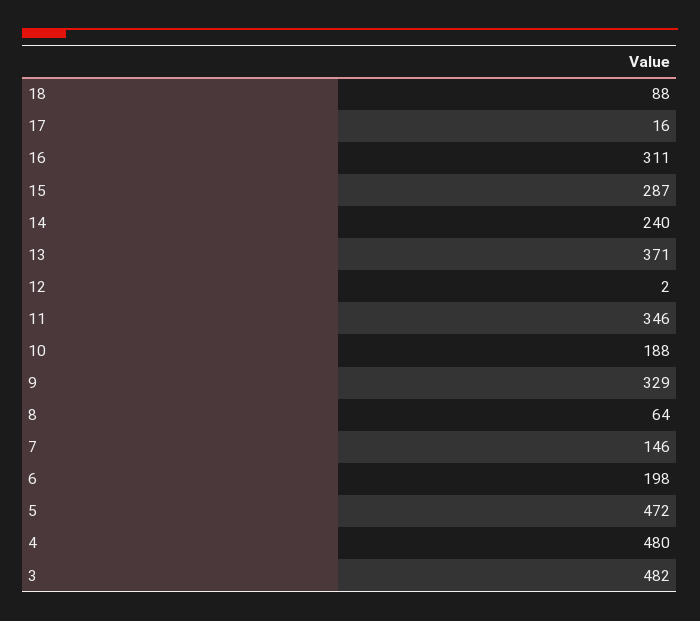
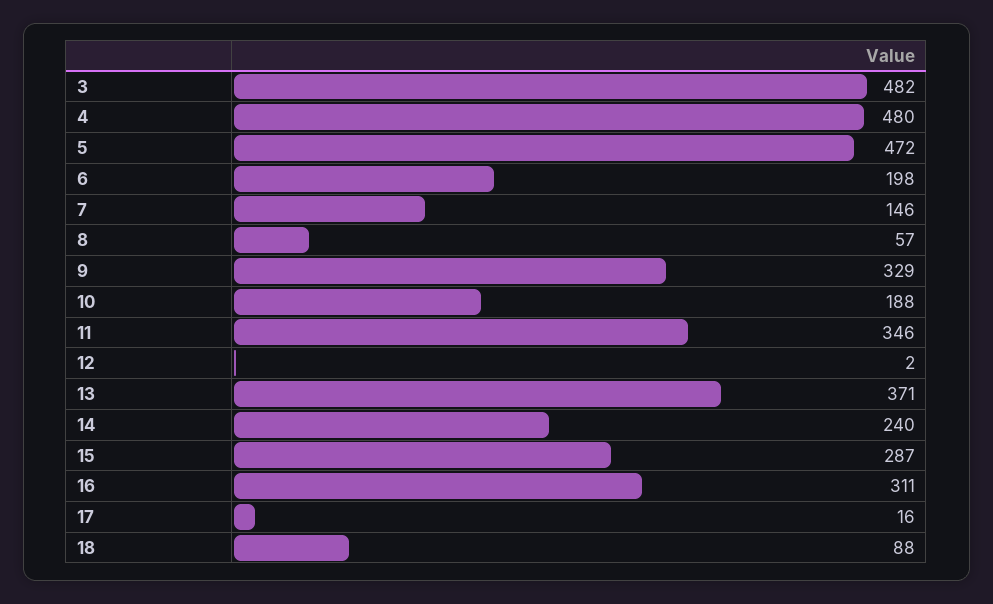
8: 64 -> 57

